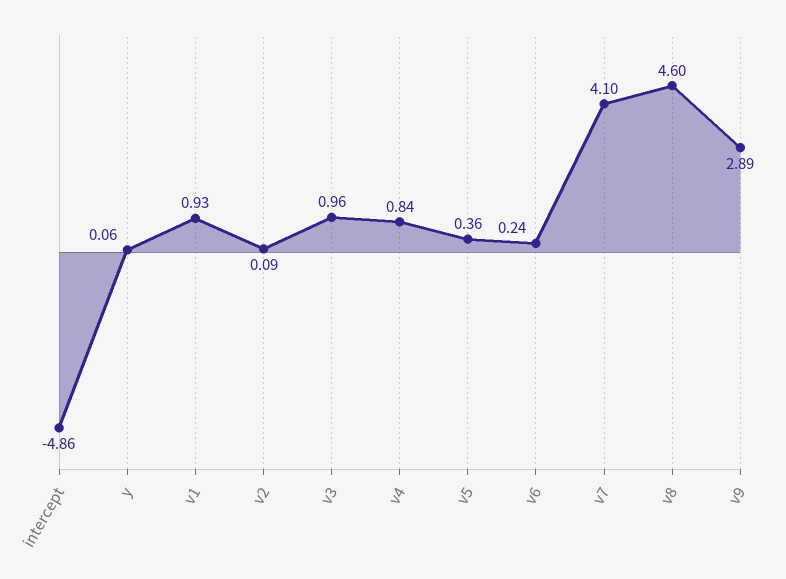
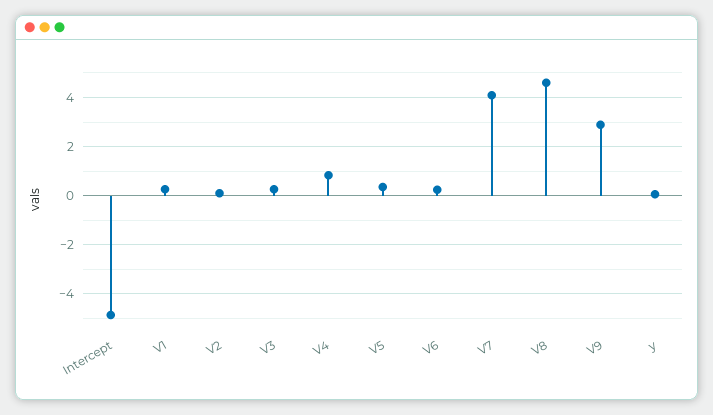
v1: 0.93 -> 0.25
v3: 0.96 -> 0.25

